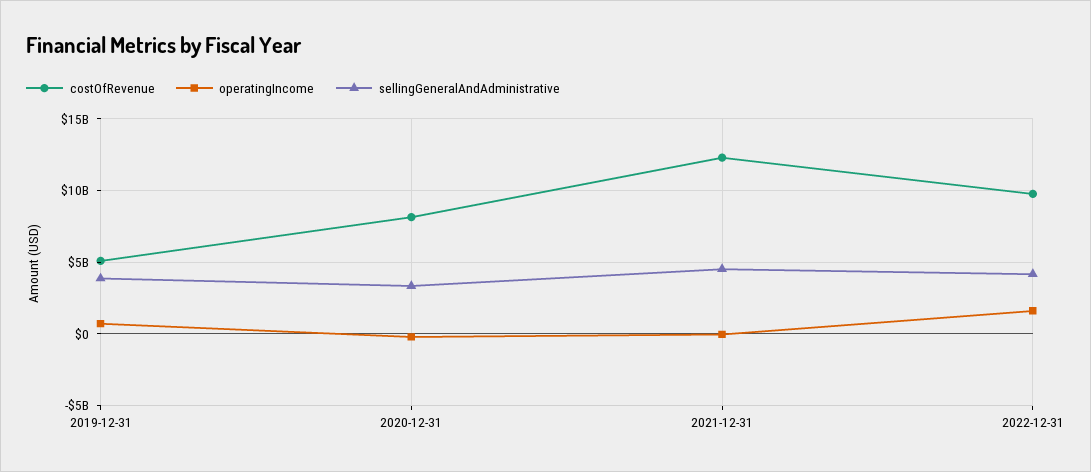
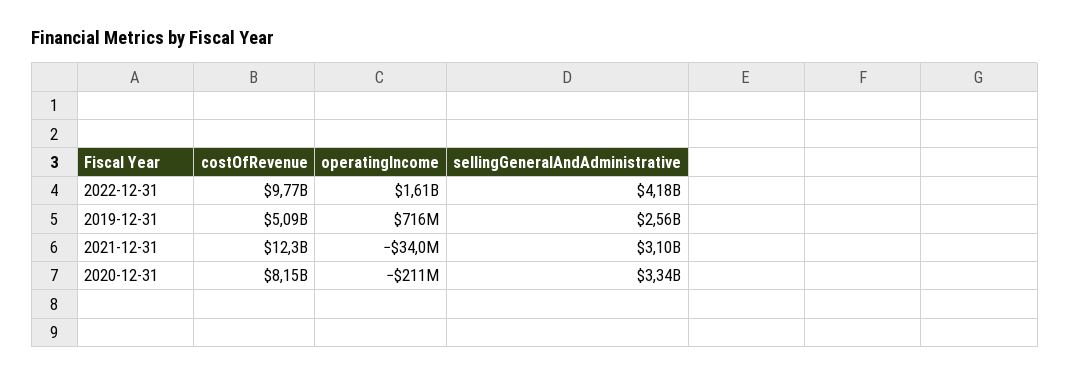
sellingGeneralAndAdministrative, 2019-12-31: 4000000000 -> 2560000000
sellingGeneralAndAdministrative, 2021-12-31: 4500000000 -> 3100000000

